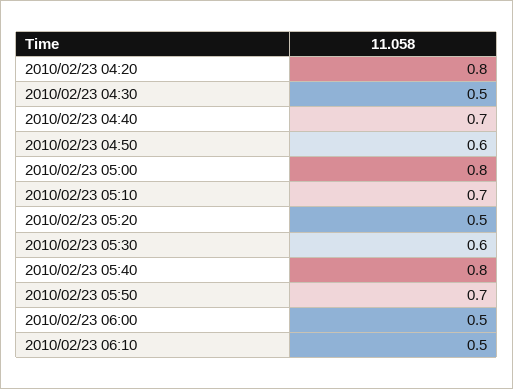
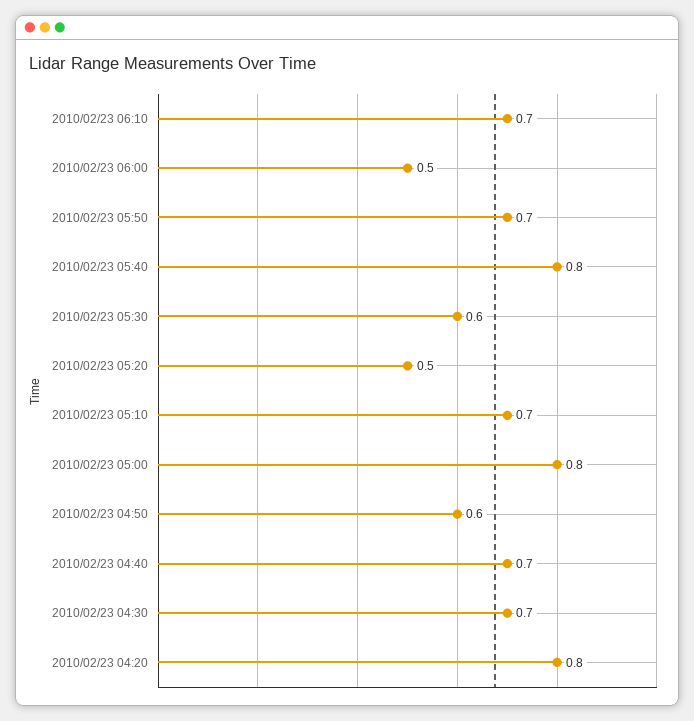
2010/02/23 04:30: 0.5 -> 0.7
2010/02/23 06:10: 0.5 -> 0.7

